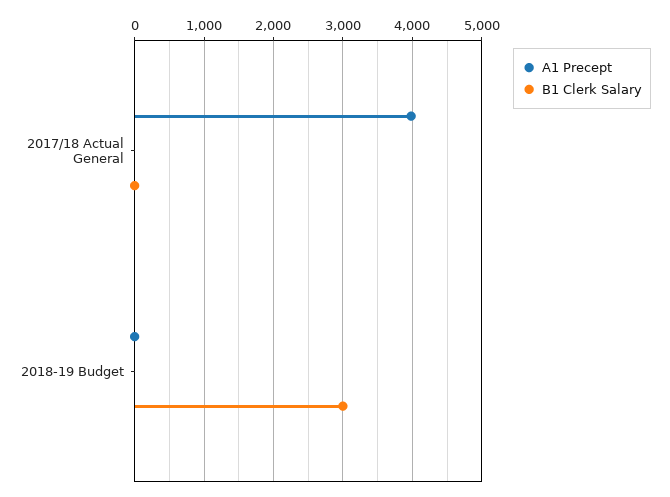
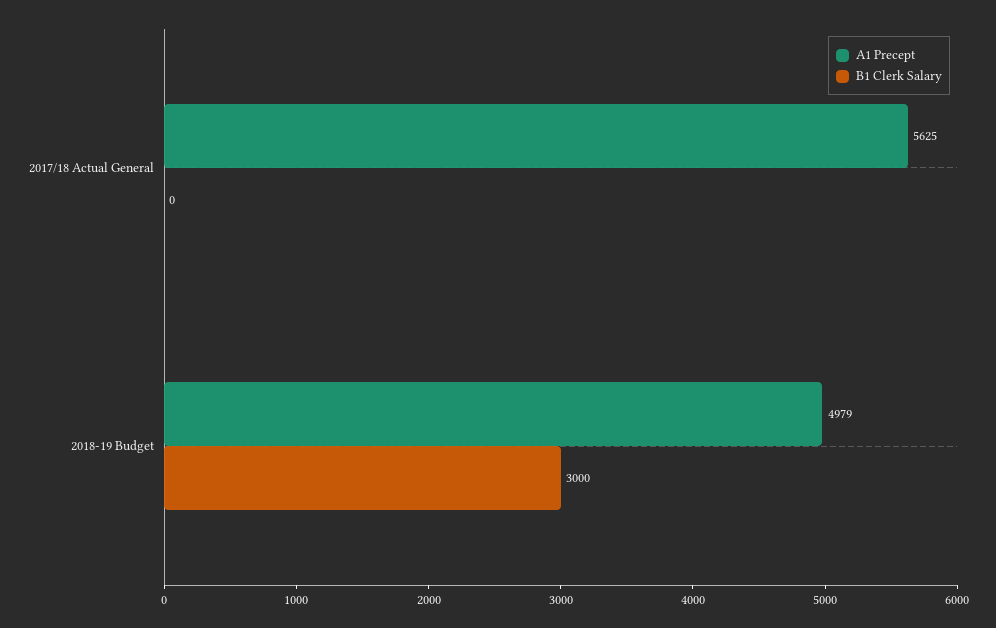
A1 Precept, 2017/18 Actual General: 4000 -> 5625
A1 Precept, 2018-19 Budget: 0 -> 4979

